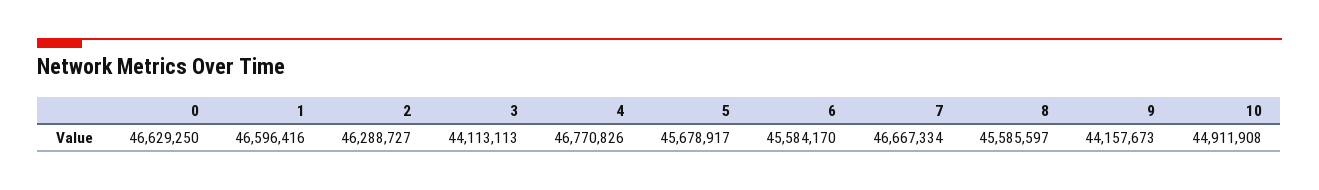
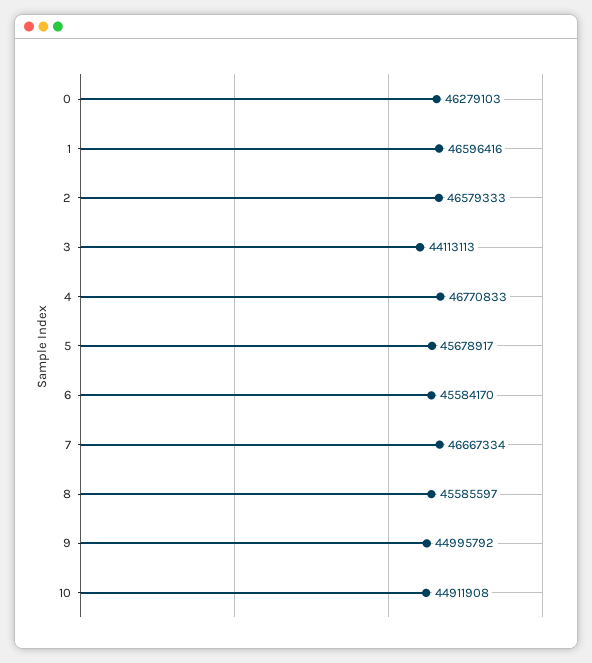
0: 46629250 -> 46279103
2: 46288727 -> 46579333
4: 46770826 -> 46770833
9: 44157673 -> 44995792

